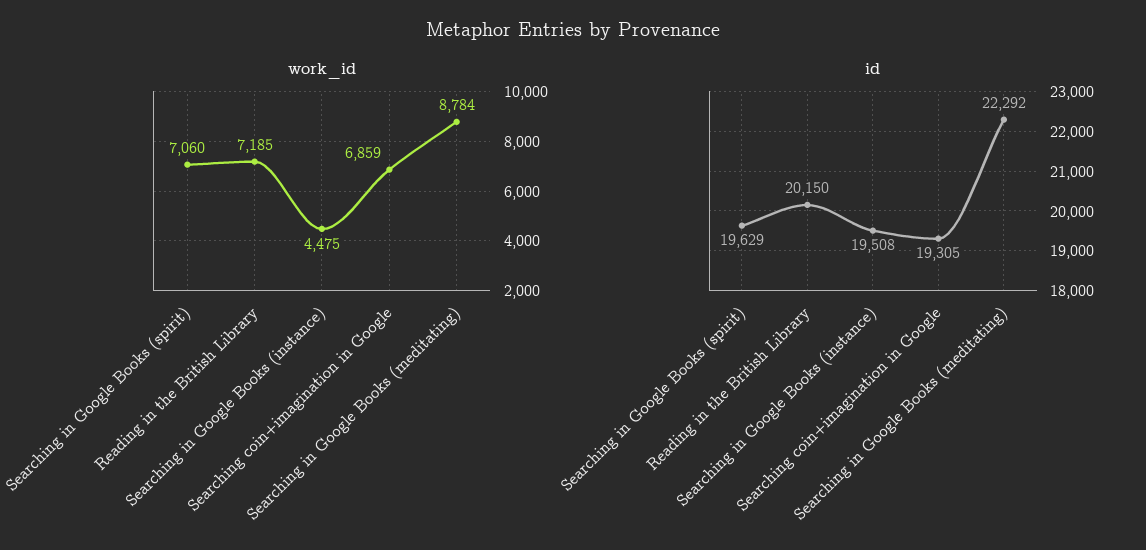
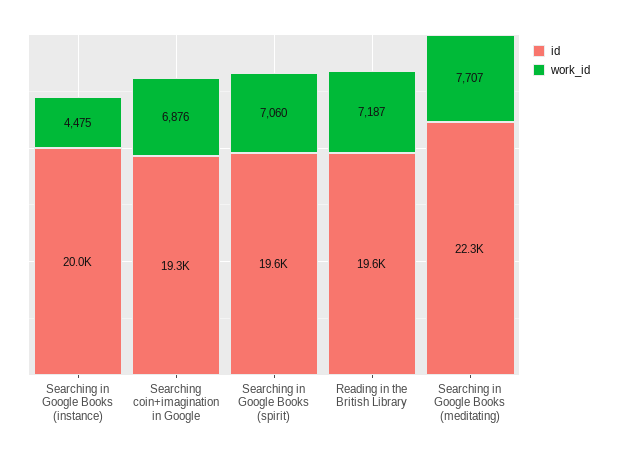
work_id, Reading in the British Library: 7185 -> 7187
work_id, Searching coin+imagination in Google: 6859 -> 6876
work_id, Searching in Google Books (meditating): 8784 -> 7707
id, Reading in the British Library: 20150 -> 19600
id, Searching in Google Books (instance): 19508 -> 20000

